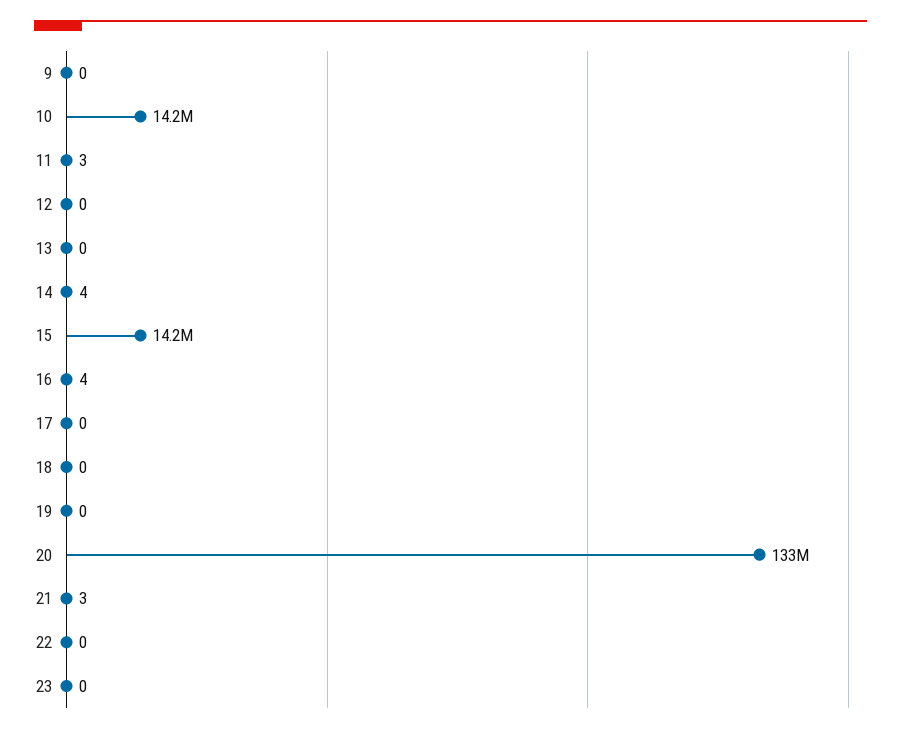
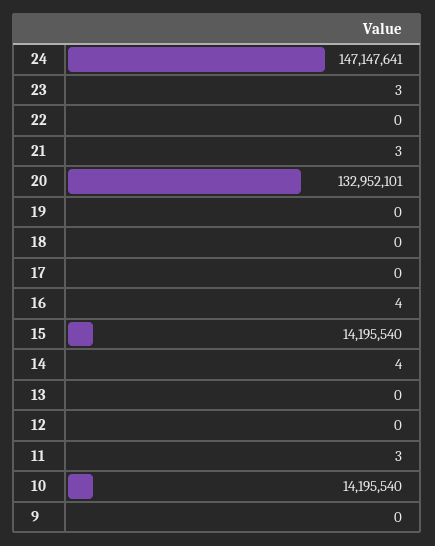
23: 0 -> 3
24: none -> 147147641

